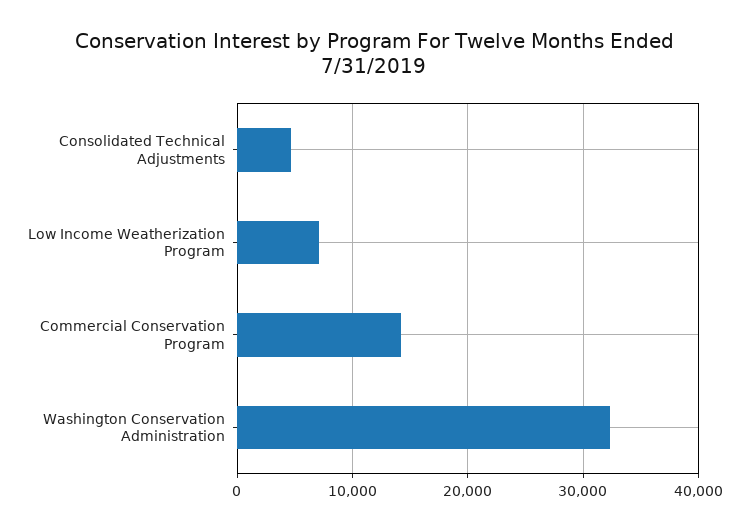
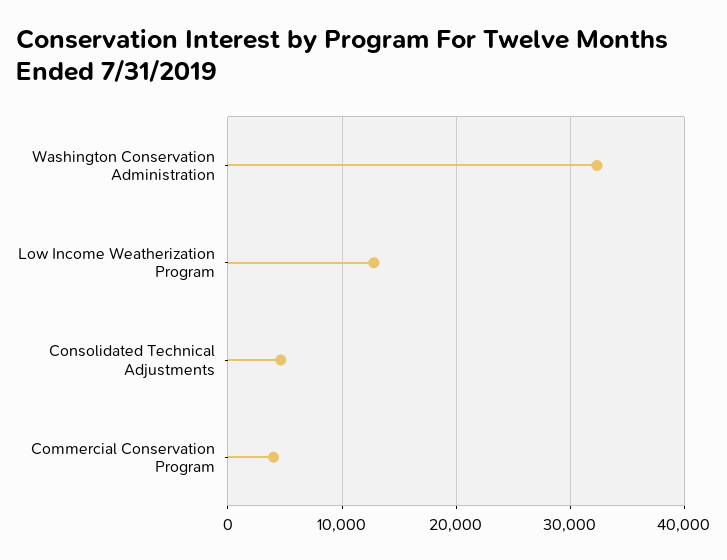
Low Income Weatherization Program: 7000 -> 13000
Commercial Conservation Program: 14000 -> 4000

